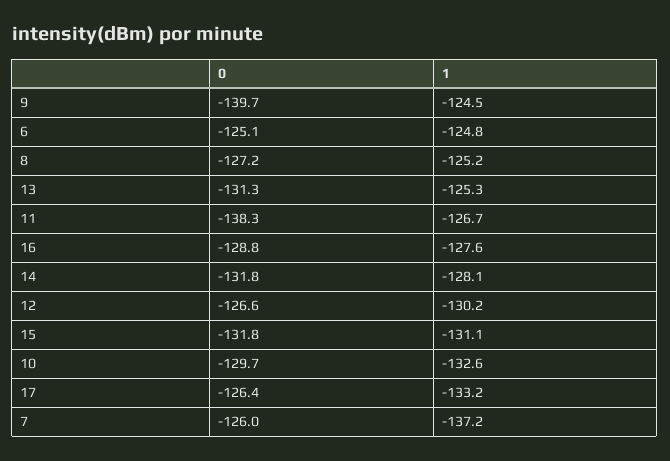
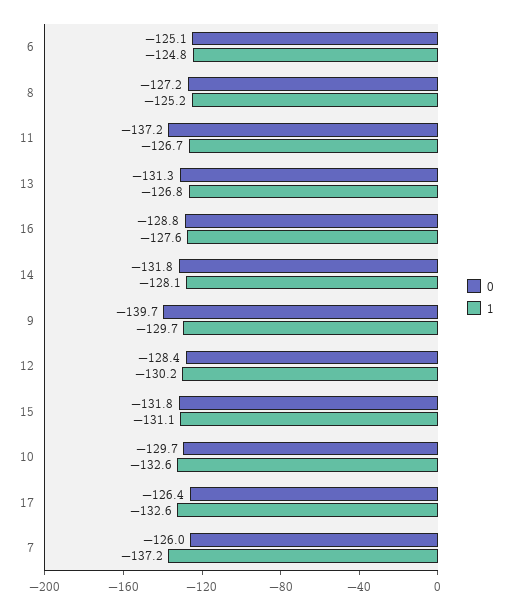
1, 9: -124.5 -> -129.7
1, 13: -125.3 -> -126.8
0, 11: -138.3 -> -137.2
0, 12: -126.6 -> -128.4
1, 17: -133.2 -> -132.6

